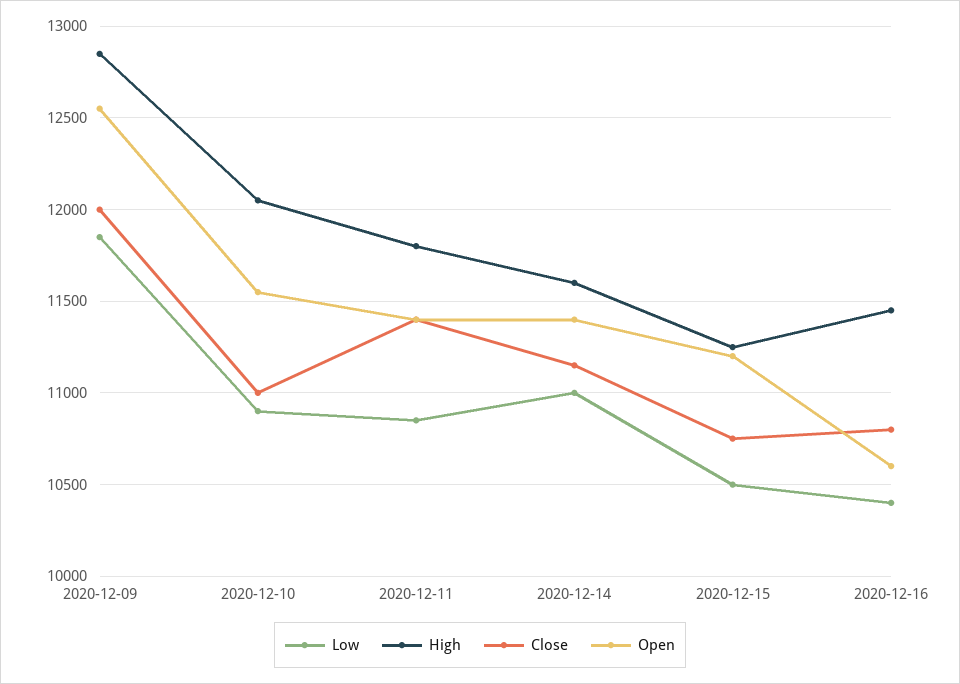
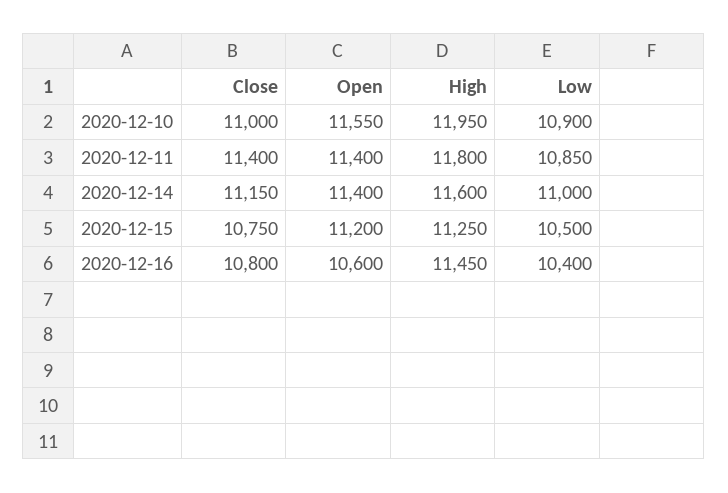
Low, 2020-12-09: 11850 -> none
High, 2020-12-09: 12850 -> none
Close, 2020-12-09: 12000 -> none
Open, 2020-12-09: 12550 -> none
High, 2020-12-10: 12050 -> 11950

